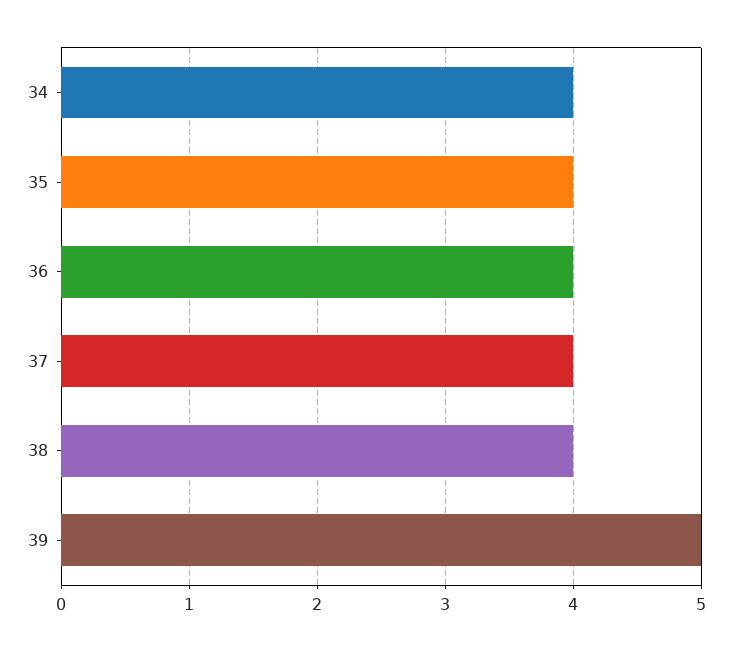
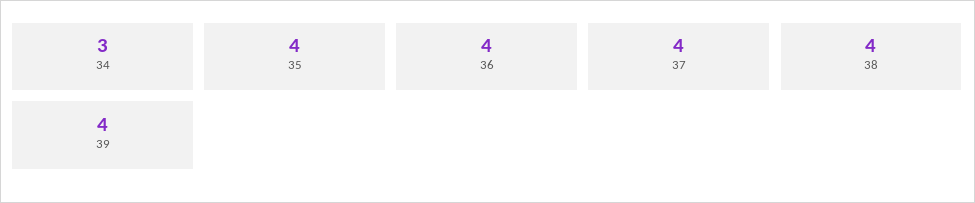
34: 4 -> 3
39: 5 -> 4

